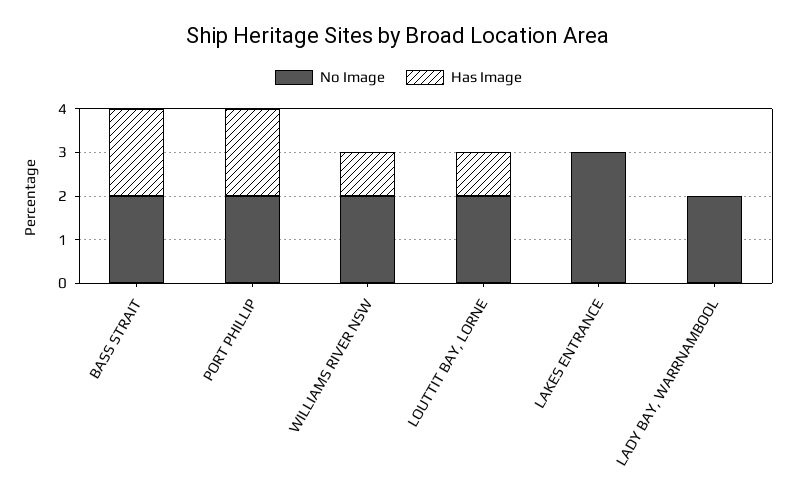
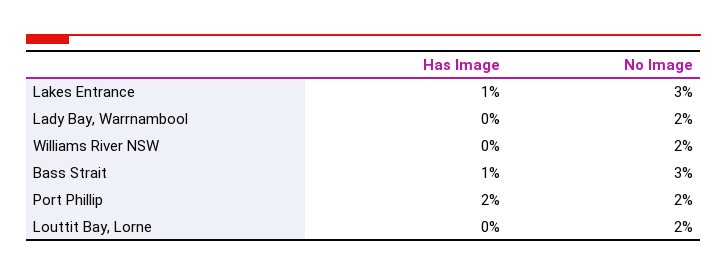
No Image, BASS STRAIT: 2 -> 3
Has Image, BASS STRAIT: 2 -> 1
Has Image, WILLIAMS RIVER NSW: 1 -> 0
Has Image, LOUTTIT BAY, LORNE: 1 -> 0
Has Image, LAKES ENTRANCE: 0 -> 1

